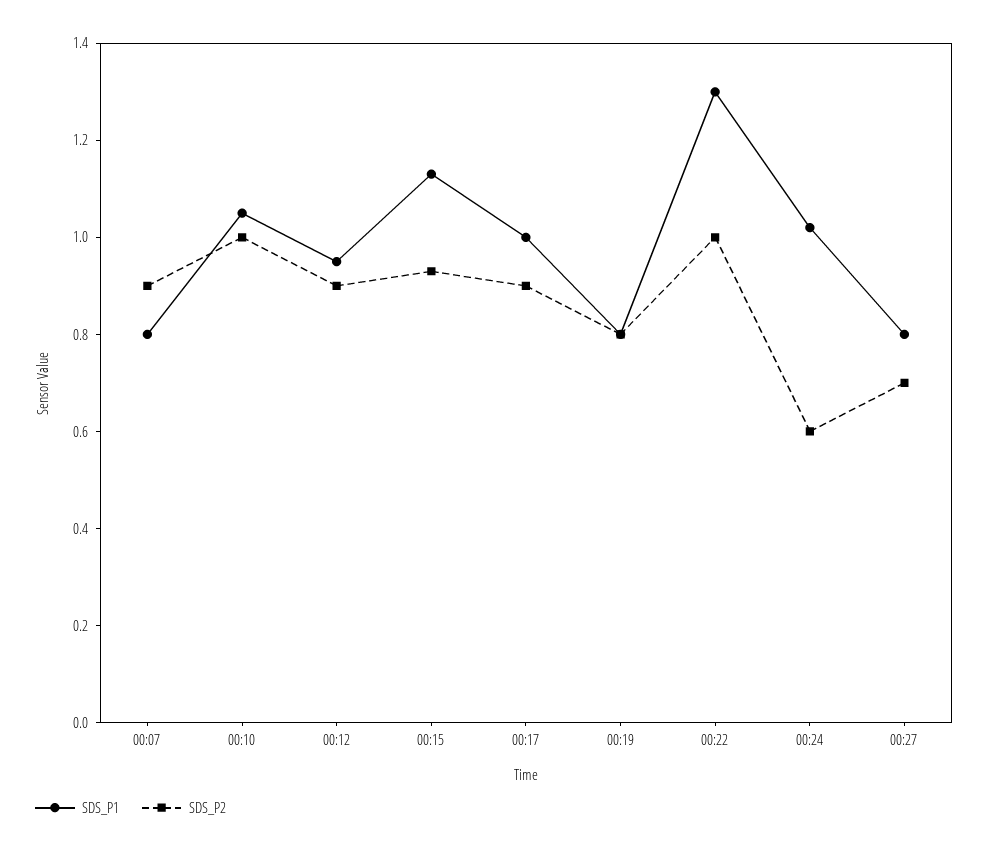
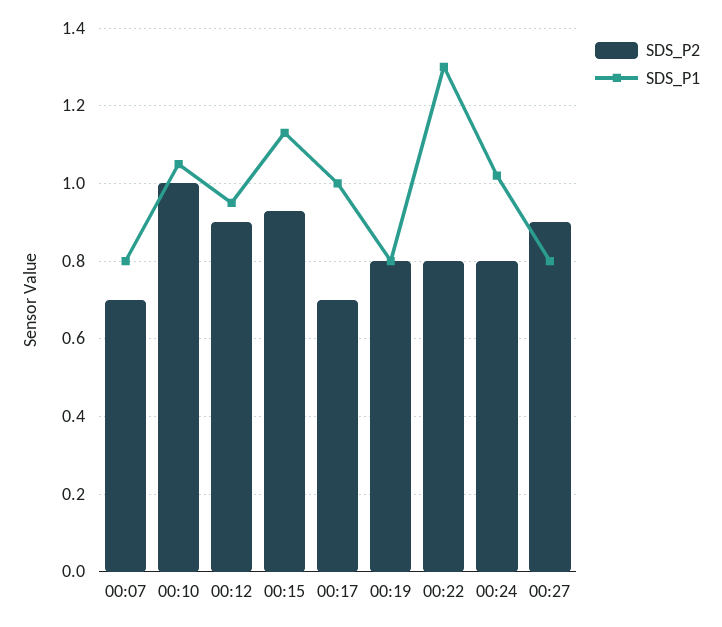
SDS_P2, 00:07: 0.9 -> 0.7
SDS_P2, 00:17: 0.9 -> 0.7
SDS_P2, 00:22: 1 -> 0.8
SDS_P2, 00:24: 0.6 -> 0.8
SDS_P2, 00:27: 0.7 -> 0.9

